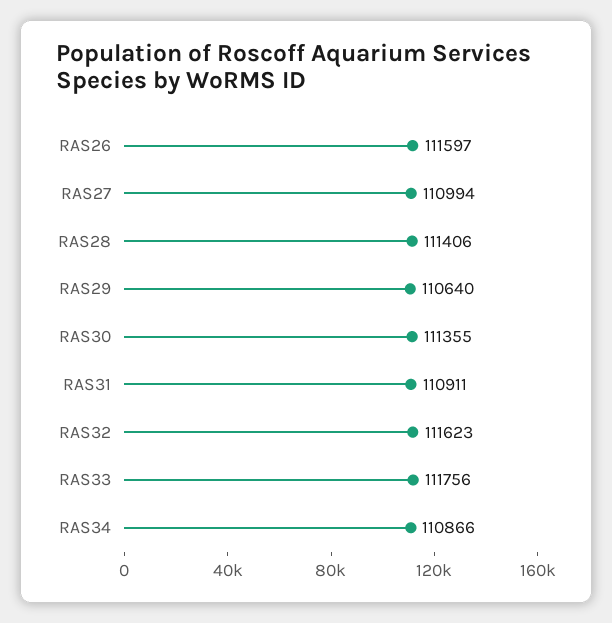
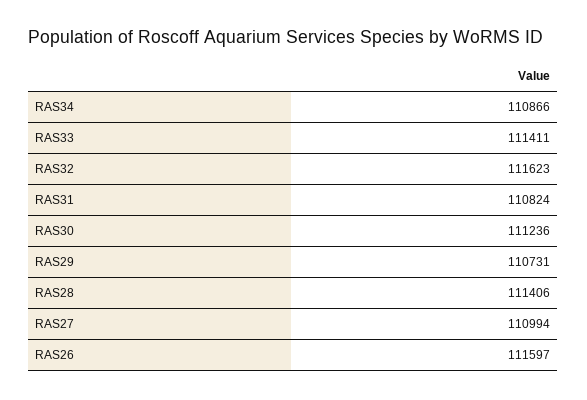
RAS29: 110640 -> 110731
RAS30: 111355 -> 111236
RAS31: 110911 -> 110824
RAS33: 111756 -> 111411

